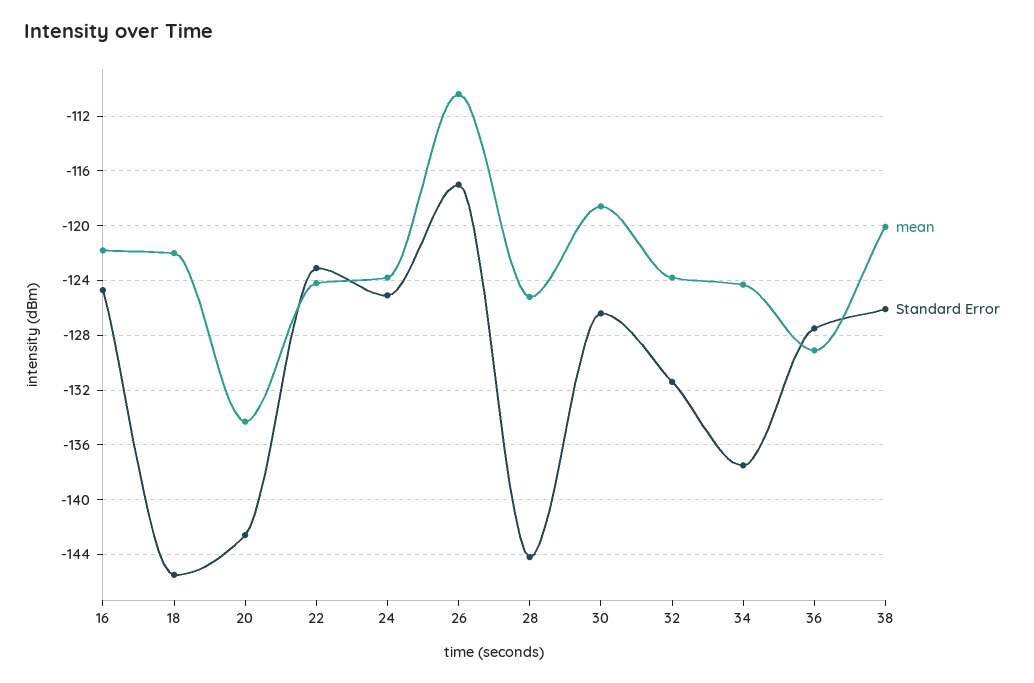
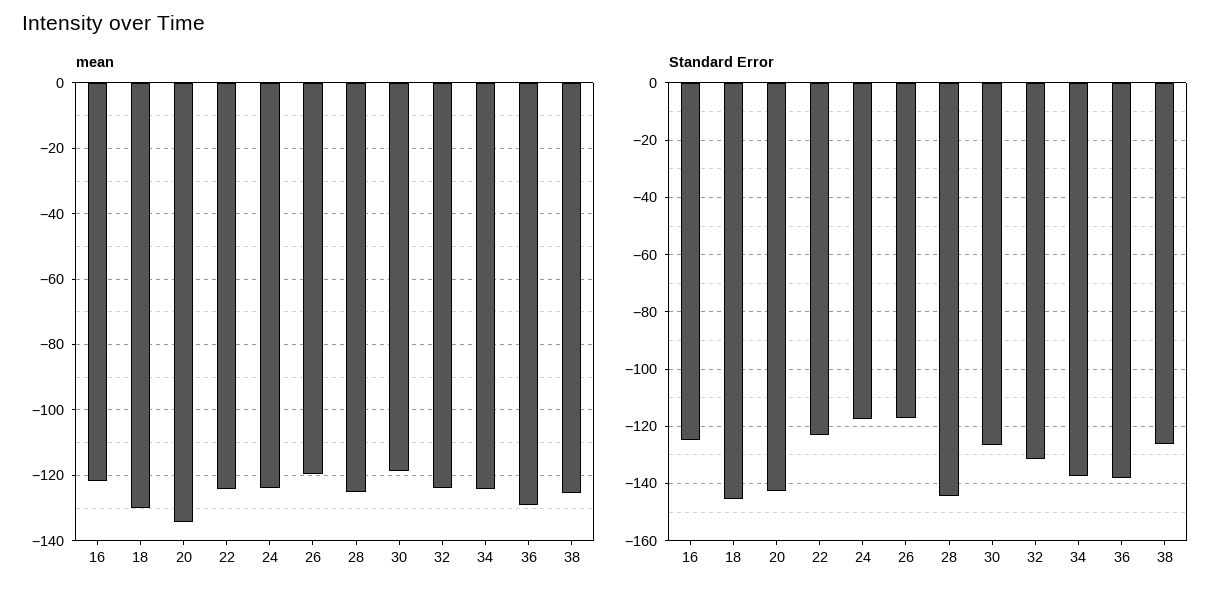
mean, 18: -122 -> -130
Standard Error, 24: -125 -> -117.5
mean, 26: -110.5 -> -120
Standard Error, 36: -127.5 -> -137.5
mean, 38: -120 -> -126

